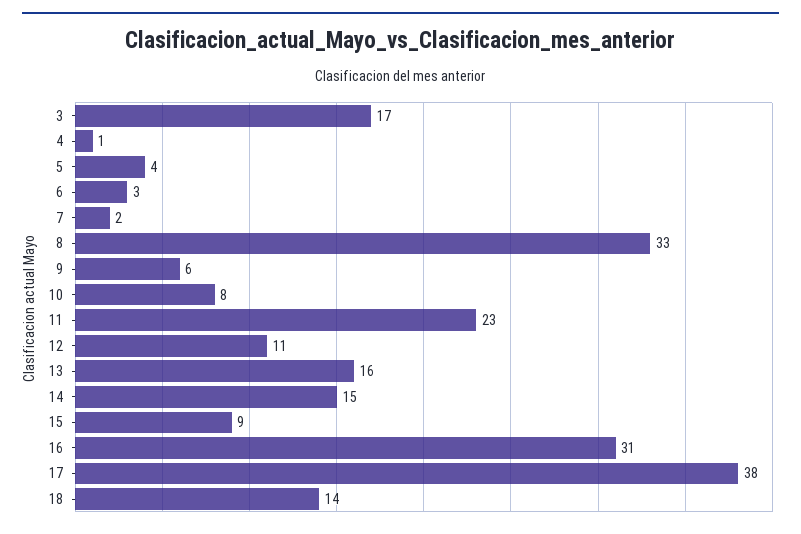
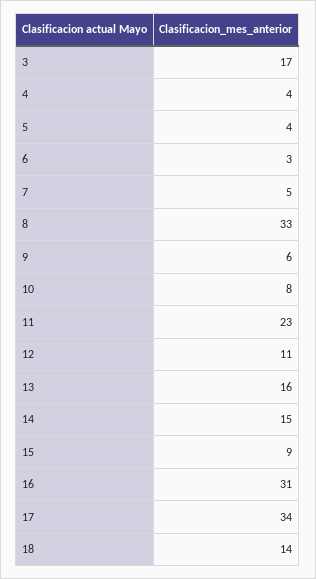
4: 1 -> 4
7: 2 -> 5
17: 38 -> 34

